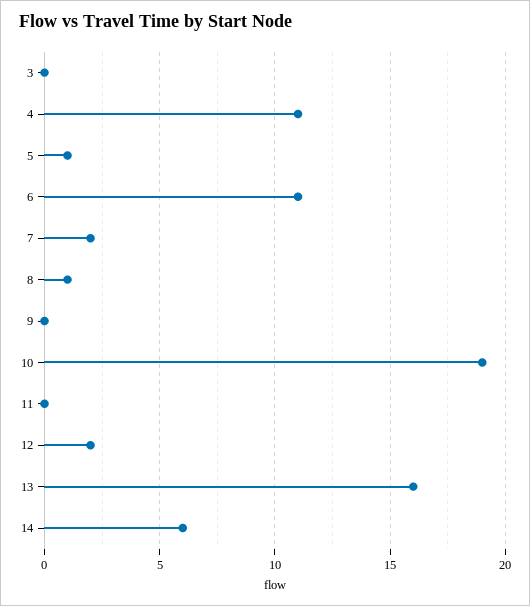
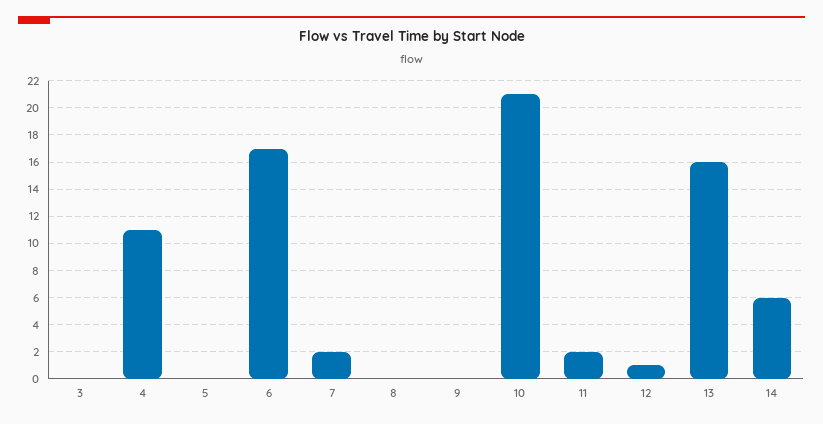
5: 1 -> 0
6: 11 -> 17
8: 1 -> 0
10: 19 -> 21
11: 0 -> 2
12: 2 -> 1

